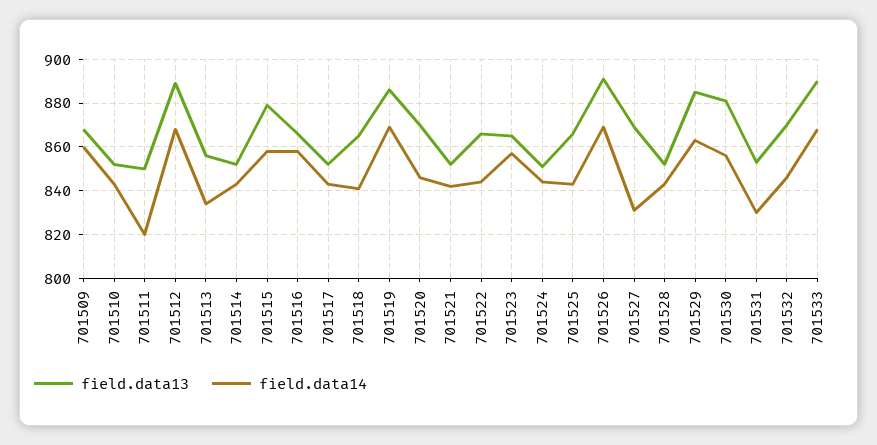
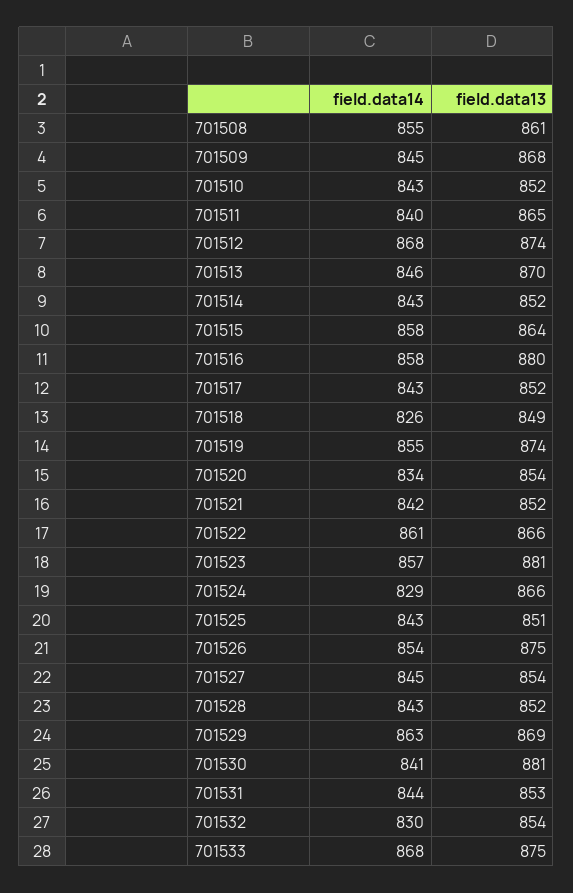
field.data14, 701509: 860 -> 845
field.data13, 701511: 850 -> 865
field.data14, 701511: 820 -> 840
field.data13, 701512: 890 -> 874
field.data13, 701513: 855 -> 870
field.data14, 701513: 835 -> 846
field.data13, 701515: 880 -> 864
field.data13, 701516: 865 -> 880
field.data13, 701518: 865 -> 849
field.data14, 701518: 840 -> 826
field.data13, 701519: 885 -> 874
field.data14, 701519: 870 -> 855
field.data13, 701520: 870 -> 854
field.data14, 701520: 845 -> 834
field.data14, 701522: 845 -> 861
field.data13, 701523: 865 -> 881
field.data13, 701524: 850 -> 866
field.data14, 701524: 845 -> 829
field.data13, 701525: 865 -> 851
field.data13, 701526: 890 -> 875
field.data14, 701526: 870 -> 854
field.data13, 701527: 870 -> 854
field.data14, 701527: 830 -> 845
field.data13, 701529: 885 -> 869
field.data14, 701530: 855 -> 841
field.data14, 701531: 830 -> 844
field.data13, 701532: 870 -> 854
field.data14, 701532: 845 -> 830
field.data13, 701533: 890 -> 875
field.data14, 701508: none -> 855
field.data13, 701508: none -> 861

